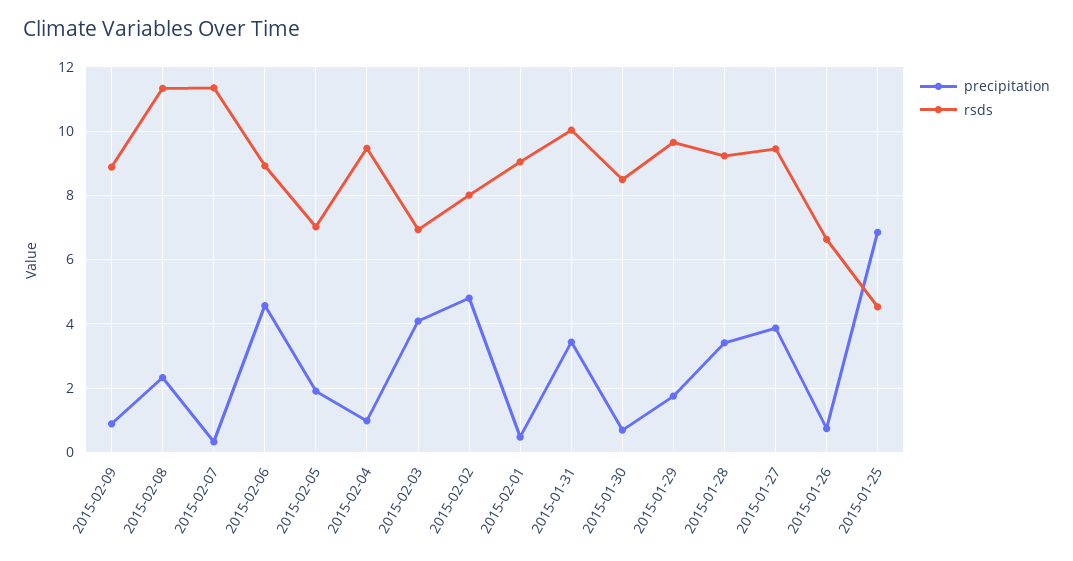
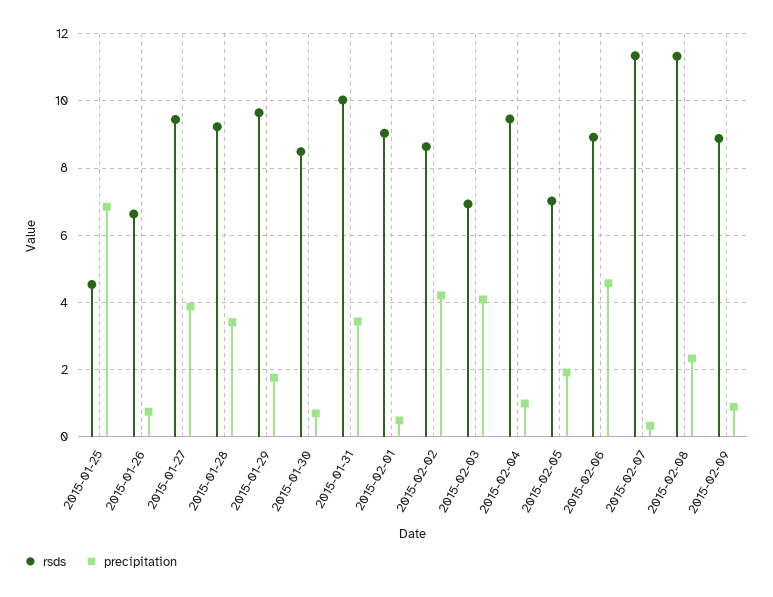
precipitation, 2015-02-02: 4.8 -> 4.2
rsds, 2015-02-02: 8 -> 8.6

